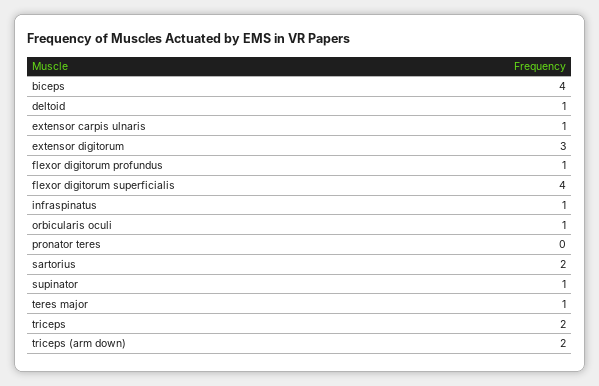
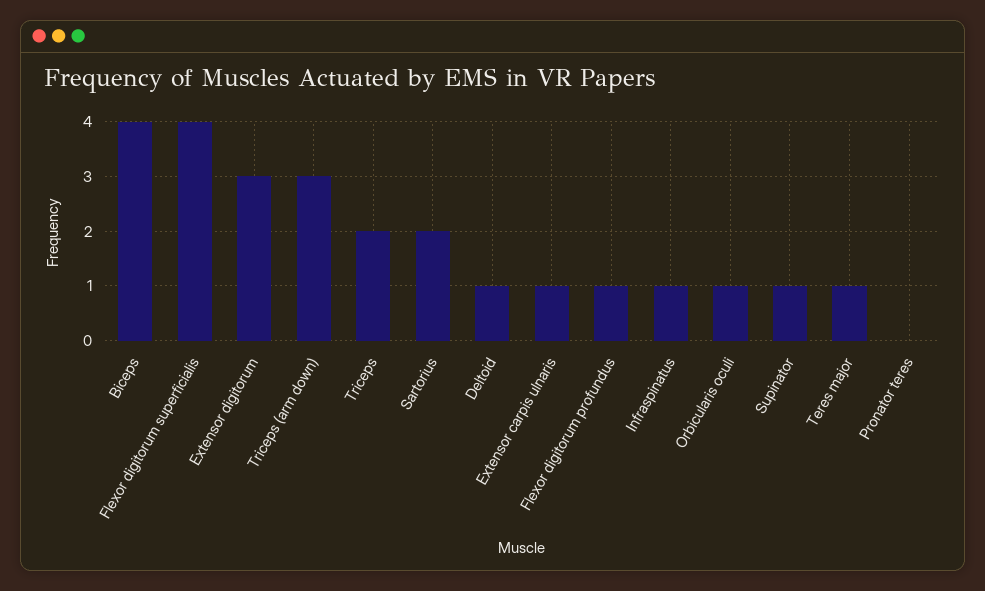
triceps (arm down): 2 -> 3

